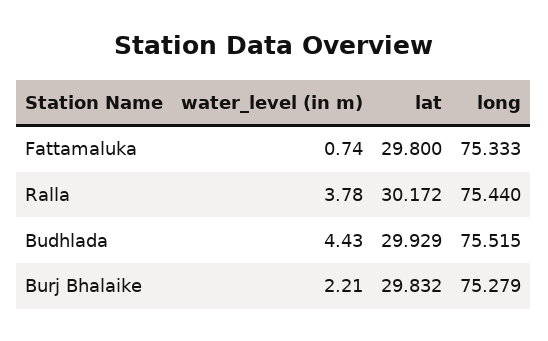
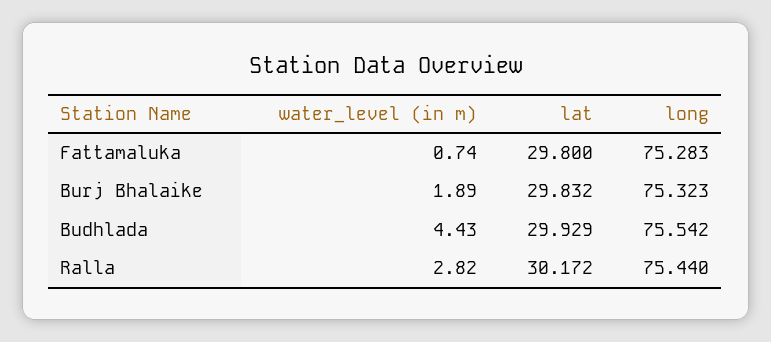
long, Fattamaluka: 75.333 -> 75.283
water_level (in m), Ralla: 3.78 -> 2.82
long, Budhlada: 75.515 -> 75.542
water_level (in m), Burj Bhalaike: 2.21 -> 1.89
long, Burj Bhalaike: 75.279 -> 75.323

